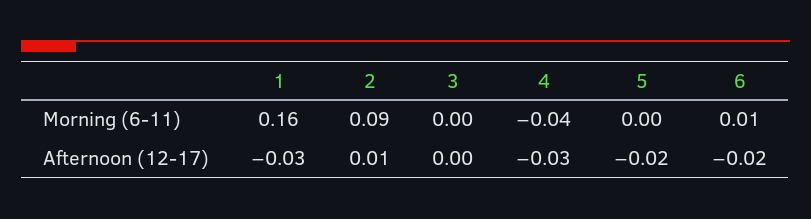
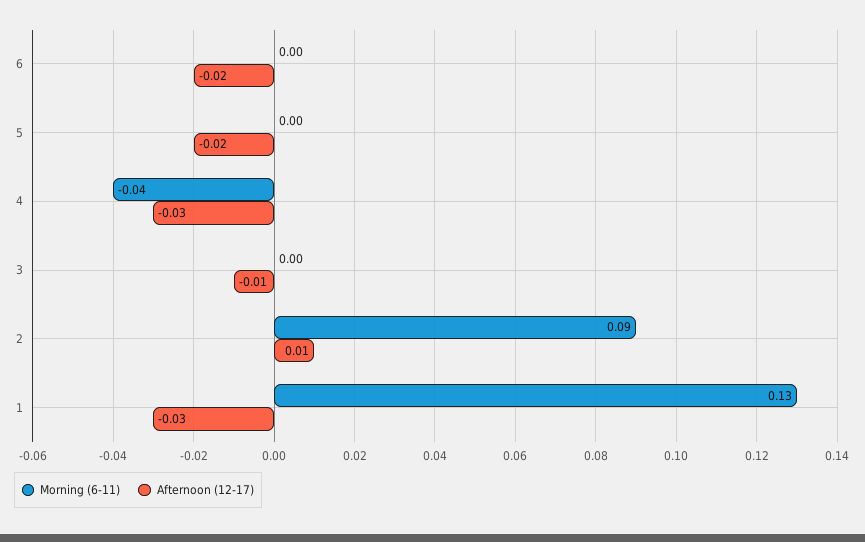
Morning (6-11), 1: 0.16 -> 0.13
Morning (6-11), 6: 0.01 -> 0
Afternoon (12-17), 3: 0 -> -0.01

